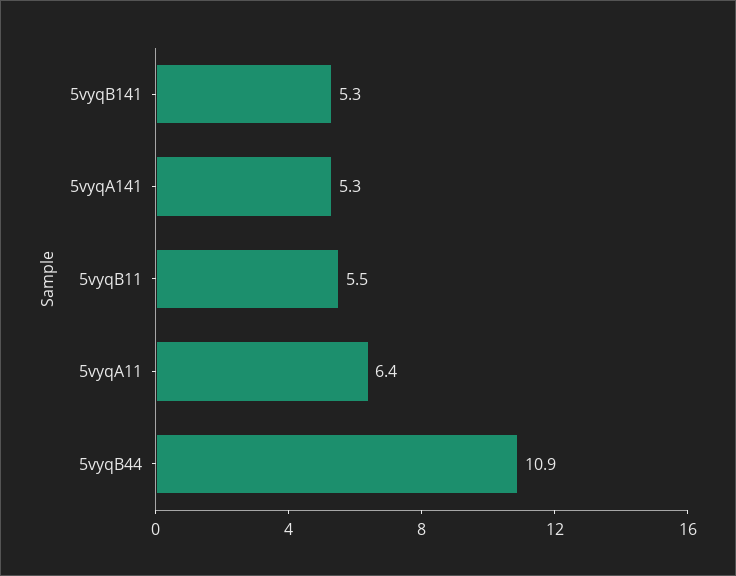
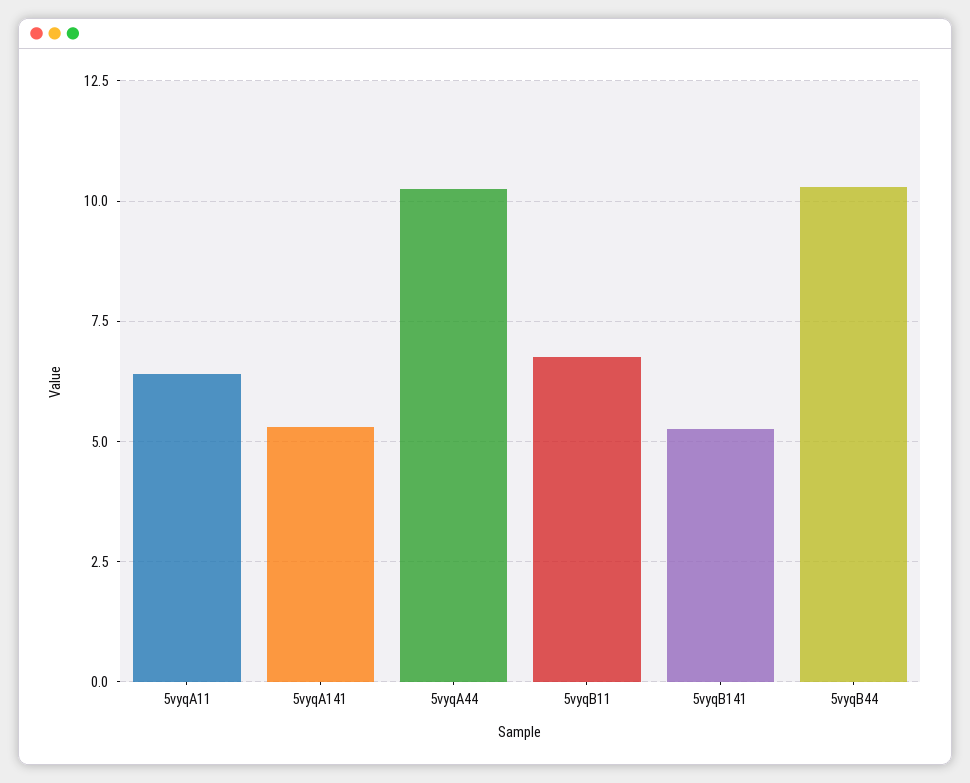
5vyqB11: 5.5 -> 6.75
5vyqB44: 10.9 -> 10.25
5vyqA44: none -> 10.25

